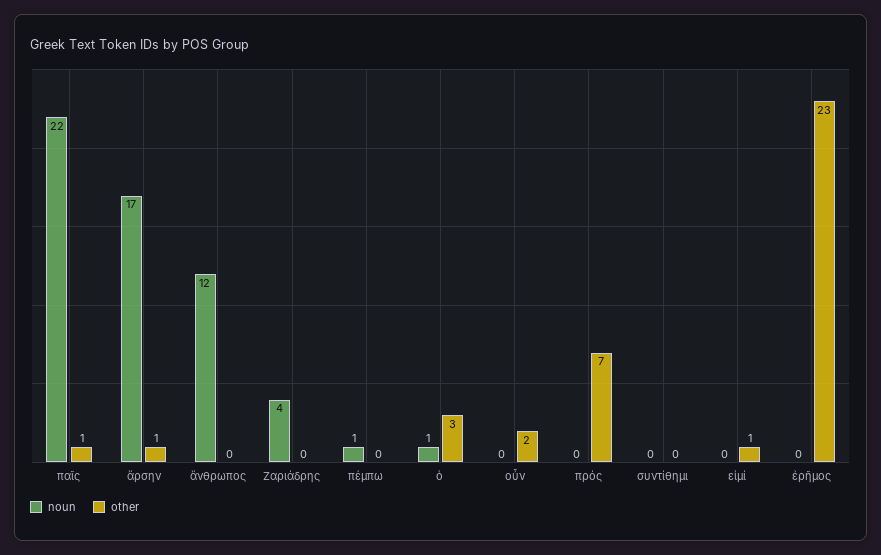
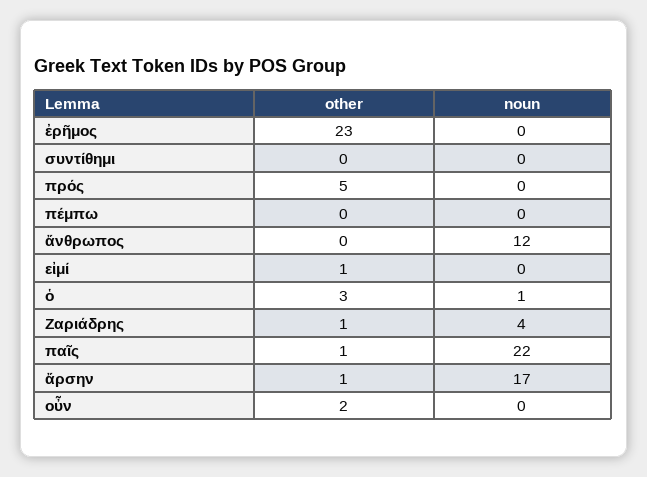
other, Ζαριάδρης: 0 -> 1
noun, πέμπω: 1 -> 0
other, πρός: 7 -> 5

